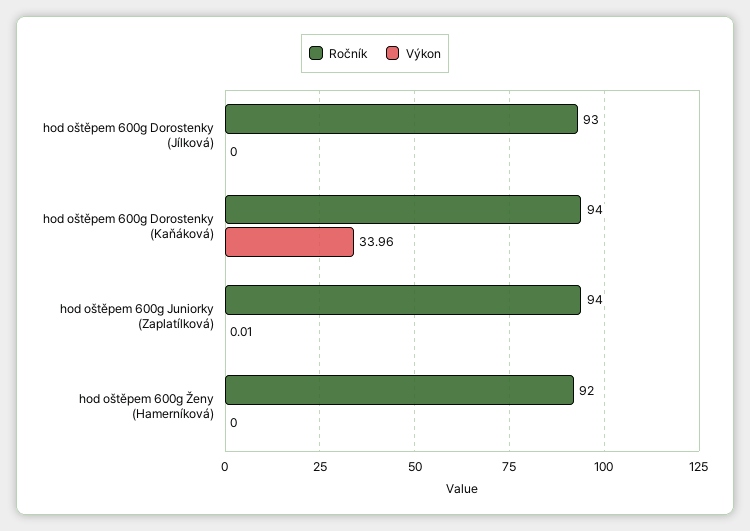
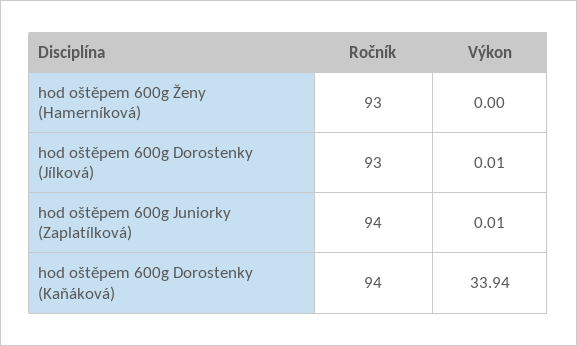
Výkon, hod oštěpem 600g Dorostenky (Jílková): 0 -> 0.01
Výkon, hod oštěpem 600g Dorostenky (Kaňáková): 33.96 -> 33.94
Ročník, hod oštěpem 600g Ženy (Hamerníková): 92 -> 93

